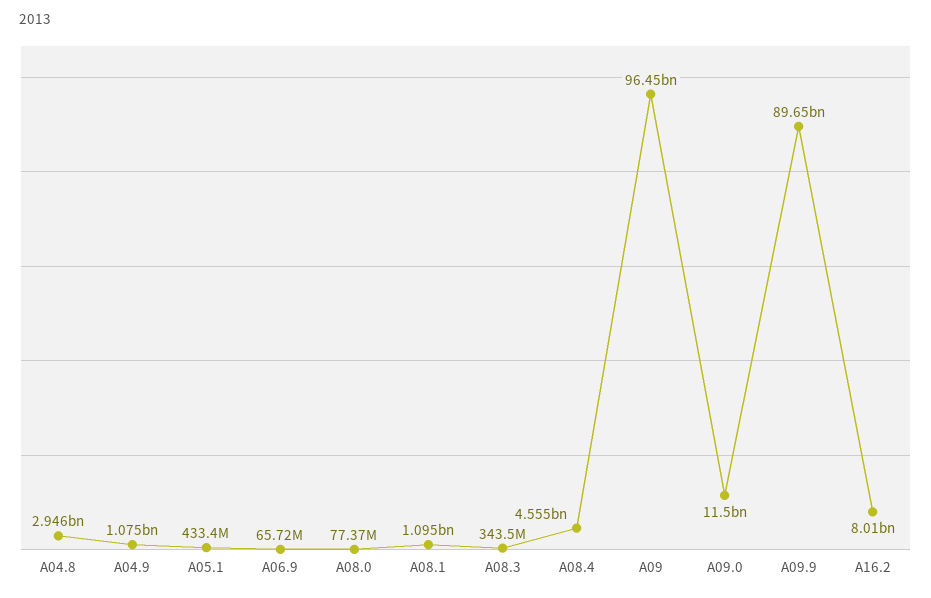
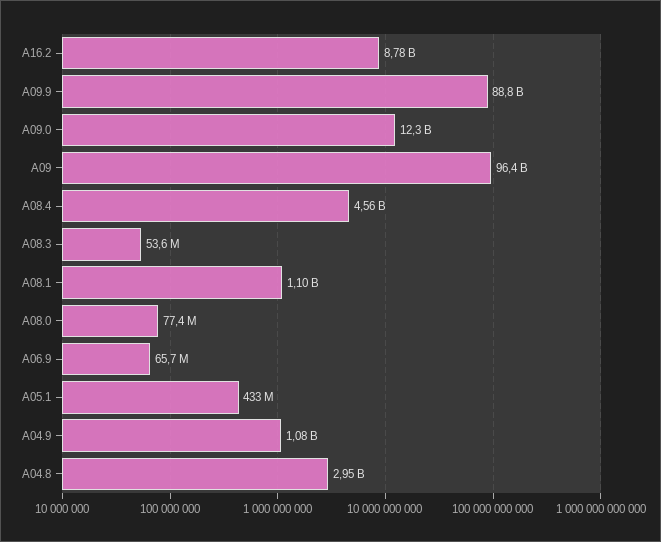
A08.3: 343500000 -> 53600000
A09.0: 11500000000 -> 12300000000
A09.9: 89650000000 -> 88800000000
A16.2: 8010000000 -> 8780000000

